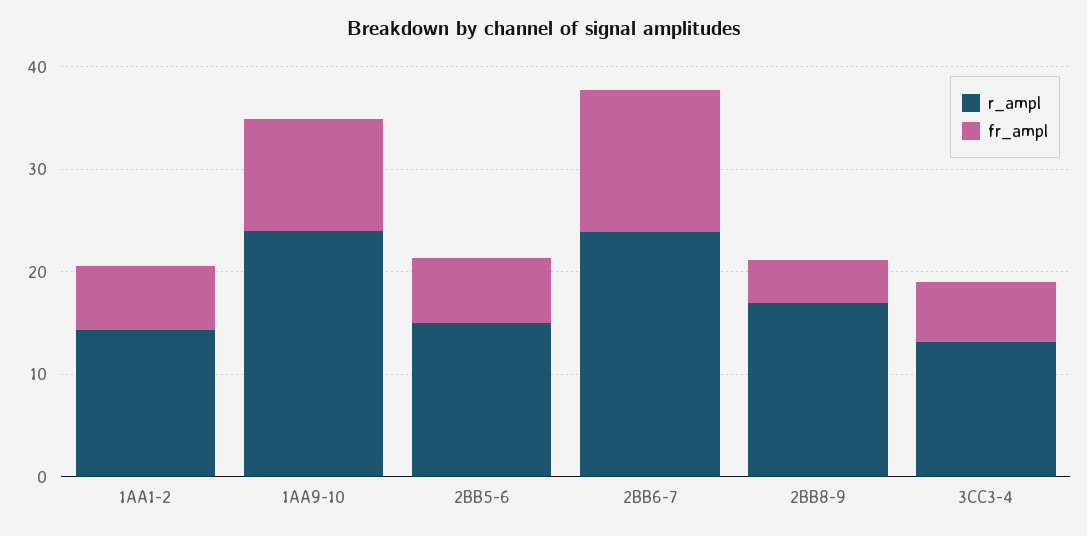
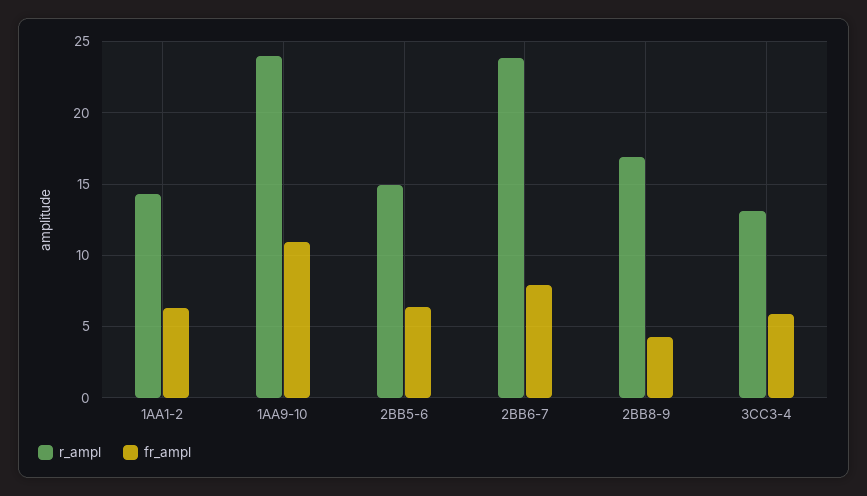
fr_ampl, 2BB6-7: 14 -> 8

